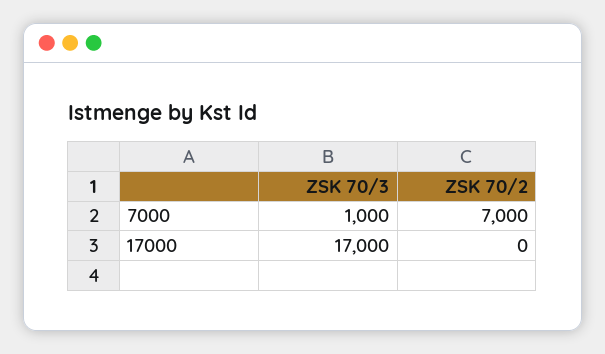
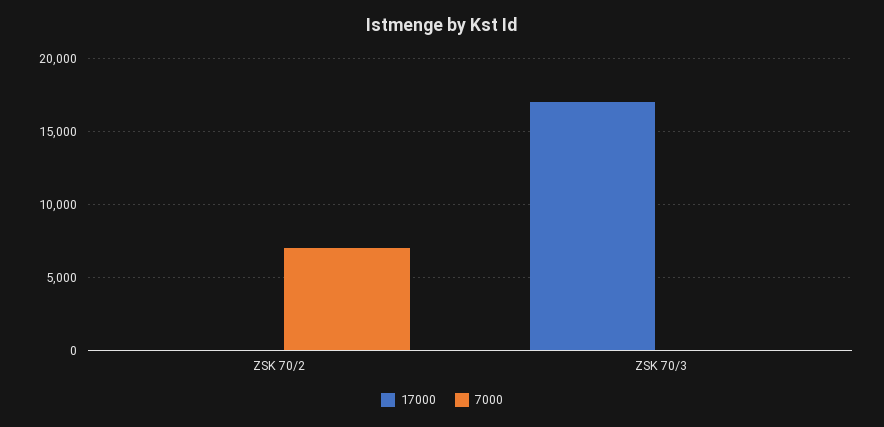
7000, ZSK 70/3: 1000 -> 0

